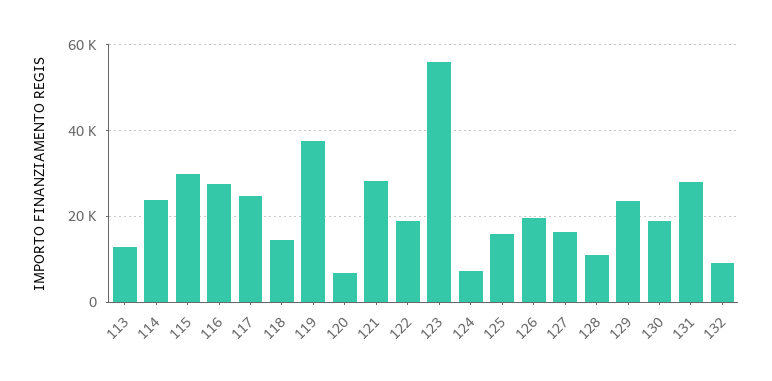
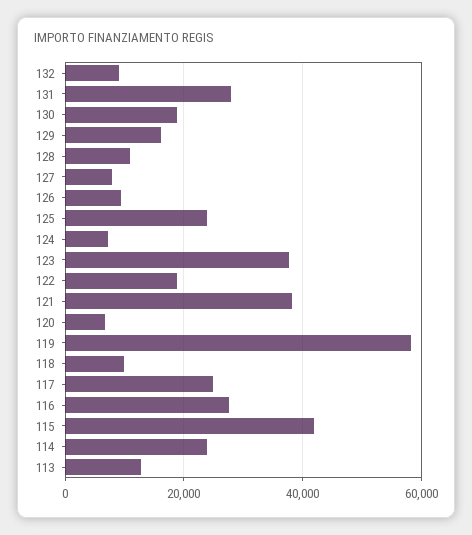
115: 30000 -> 42000
118: 14000 -> 10000
119: 38000 -> 58000
121: 28000 -> 38000
123: 56000 -> 38000
125: 16000 -> 24000
126: 20000 -> 10000
127: 16000 -> 8000
129: 24000 -> 16000

